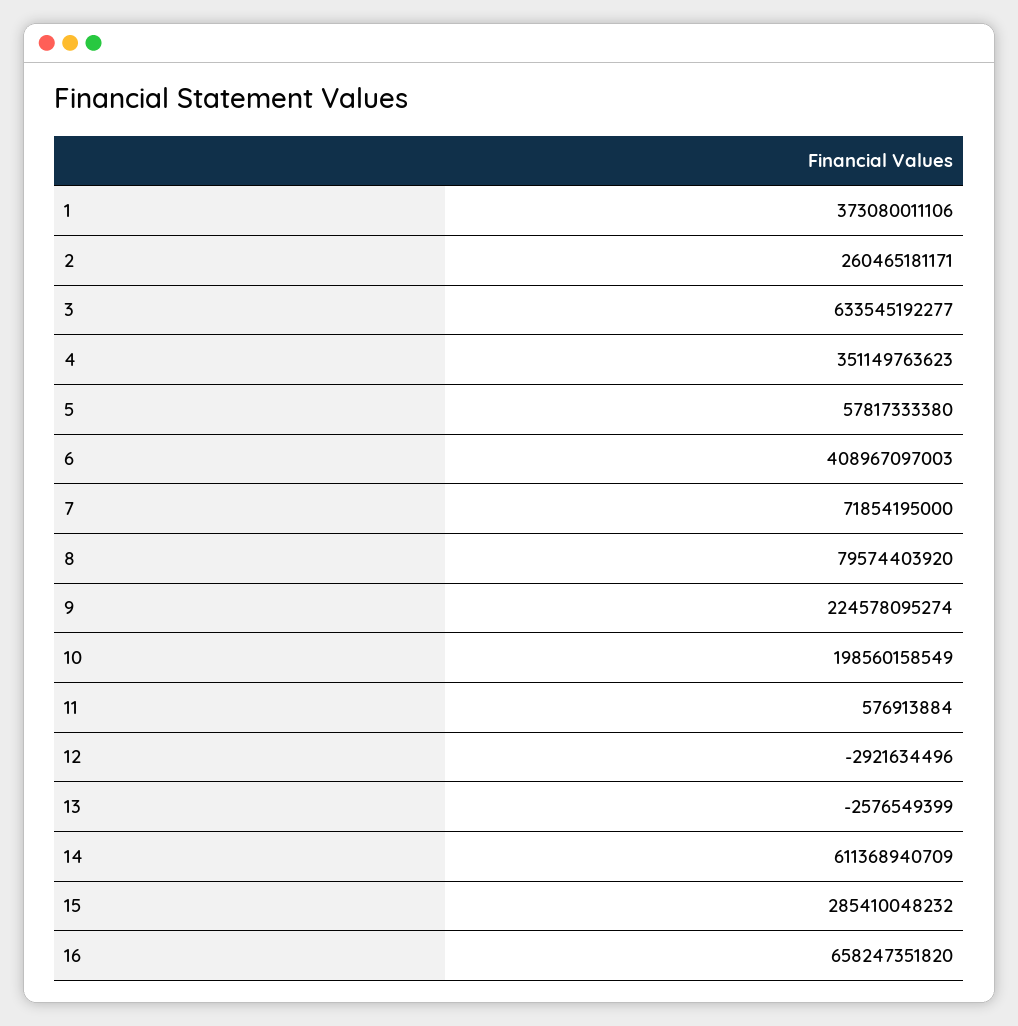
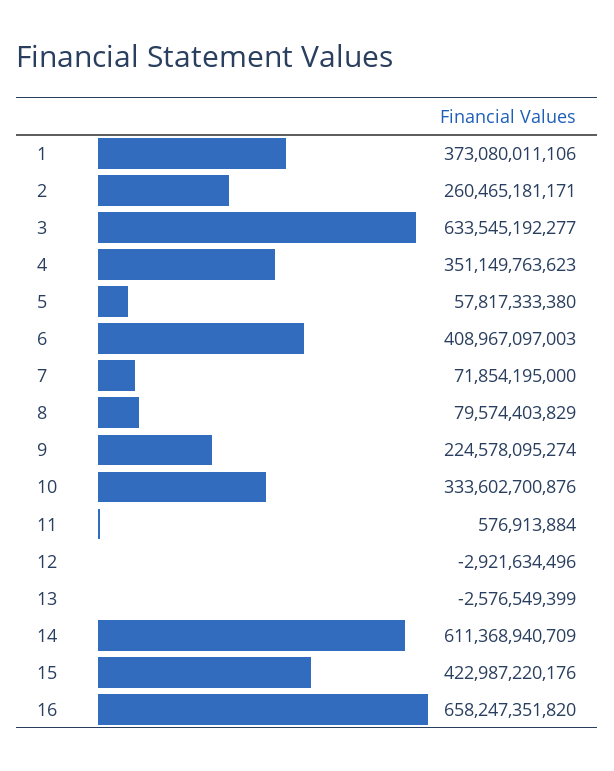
8: 79574403920 -> 79574403829
10: 198560158549 -> 333602700876
15: 285410048232 -> 422987220176

